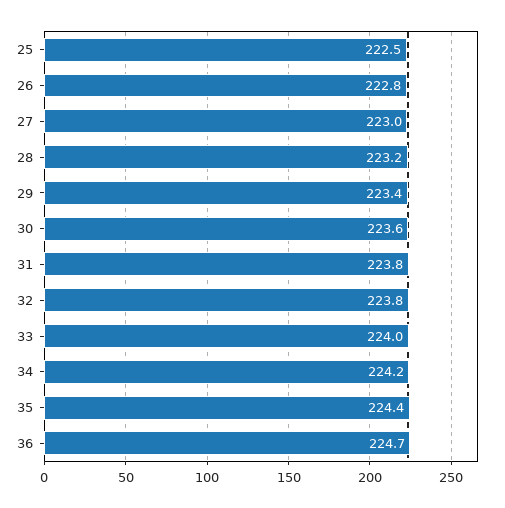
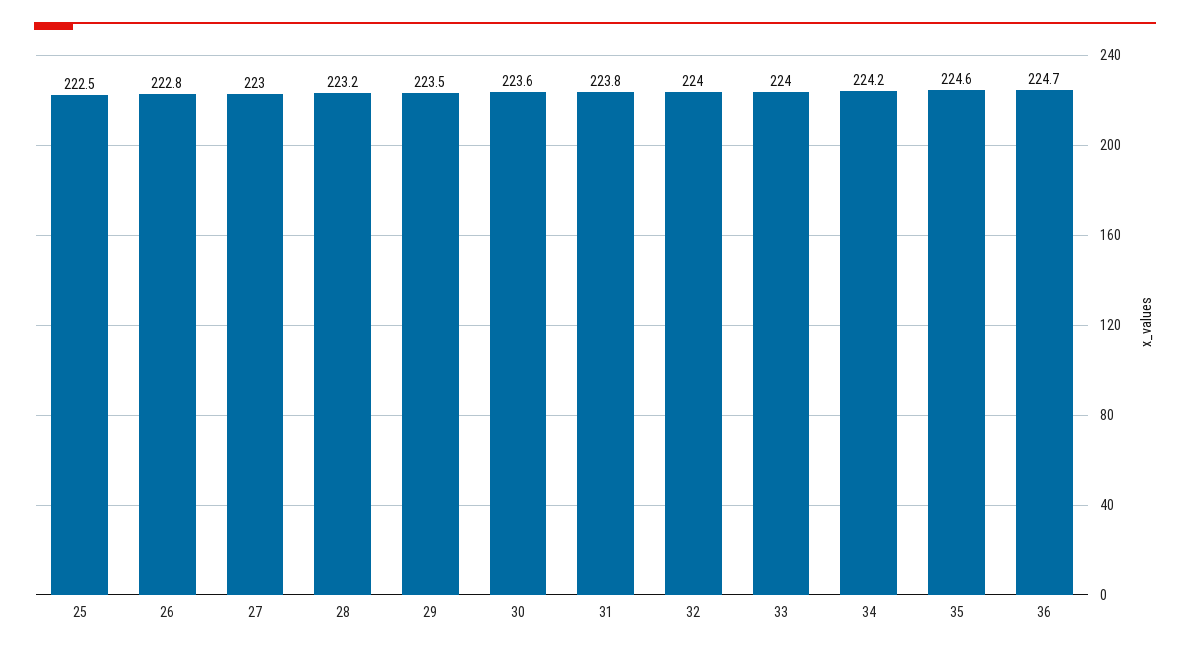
29: 223.4 -> 223.5
32: 223.8 -> 224
35: 224.4 -> 224.6

